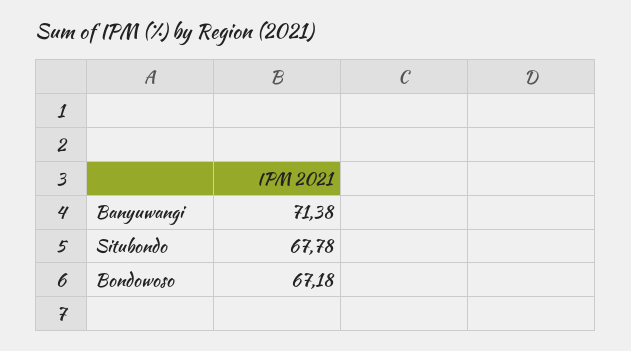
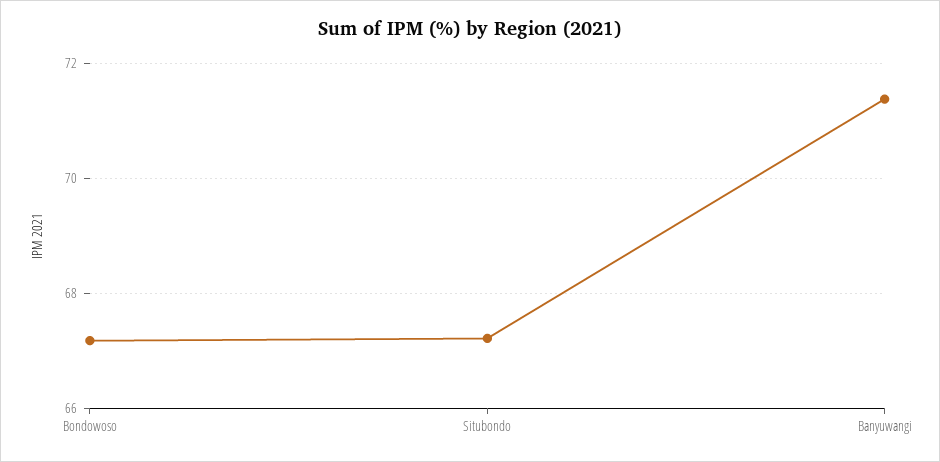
Situbondo: 67.78 -> 67.2

